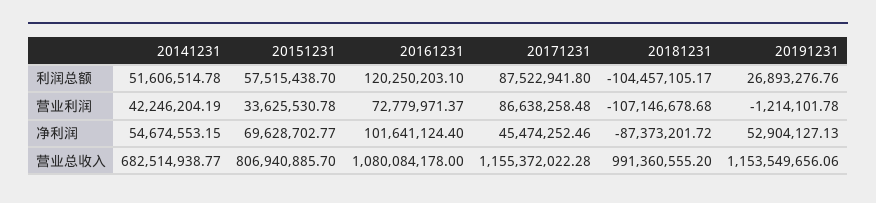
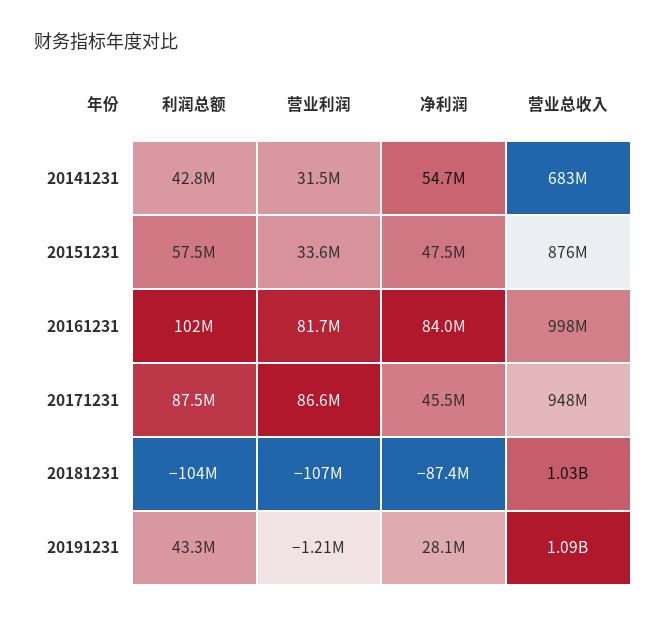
20141231, 利润总额: 51606514.78 -> 42800000
20161231, 利润总额: 120250203.1 -> 102000000
20191231, 利润总额: 26893276.76 -> 43300000
20141231, 营业利润: 42246204.19 -> 31500000
20161231, 营业利润: 72779971.37 -> 81700000
20151231, 净利润: 69628702.77 -> 47500000
20161231, 净利润: 101641124.4 -> 84000000
20191231, 净利润: 52904127.13 -> 28100000
20151231, 营业总收入: 806940885.7 -> 876000000
20161231, 营业总收入: 1080084178 -> 998000000
20171231, 营业总收入: 1155372022.28 -> 948000000
20181231, 营业总收入: 991360555.2 -> 1030000000
20191231, 营业总收入: 1153549656.06 -> 1090000000

